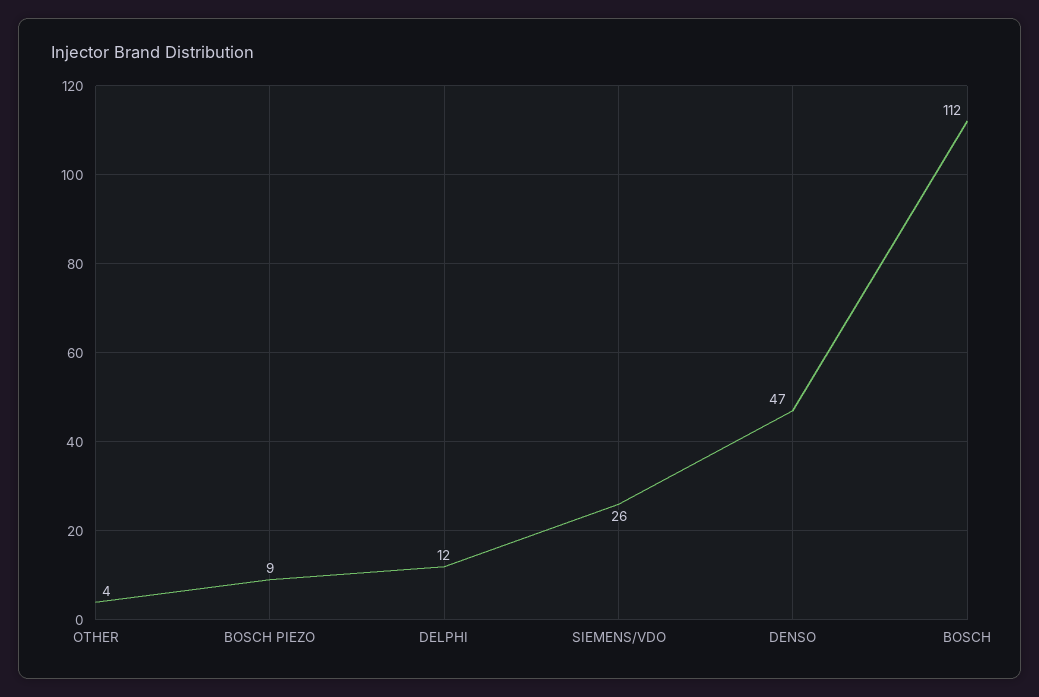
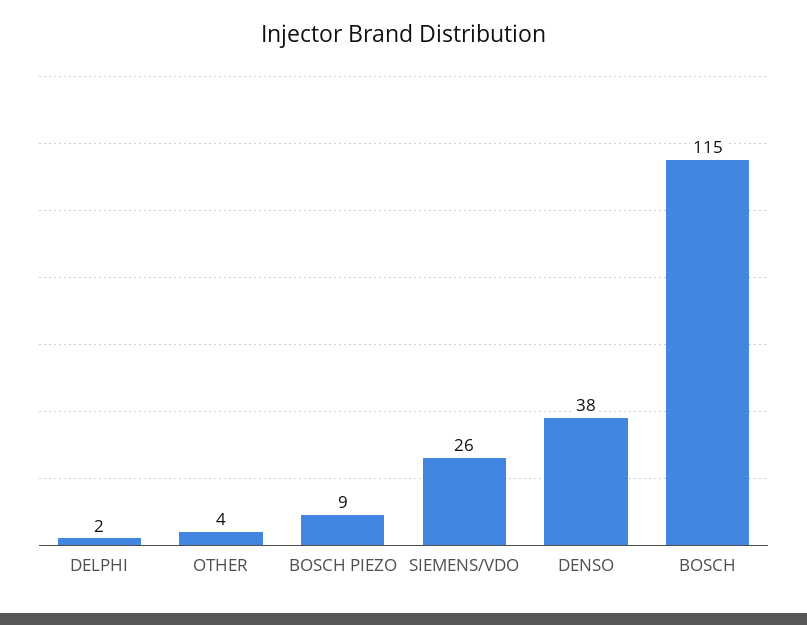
DELPHI: 12 -> 2
DENSO: 47 -> 38
BOSCH: 112 -> 115

